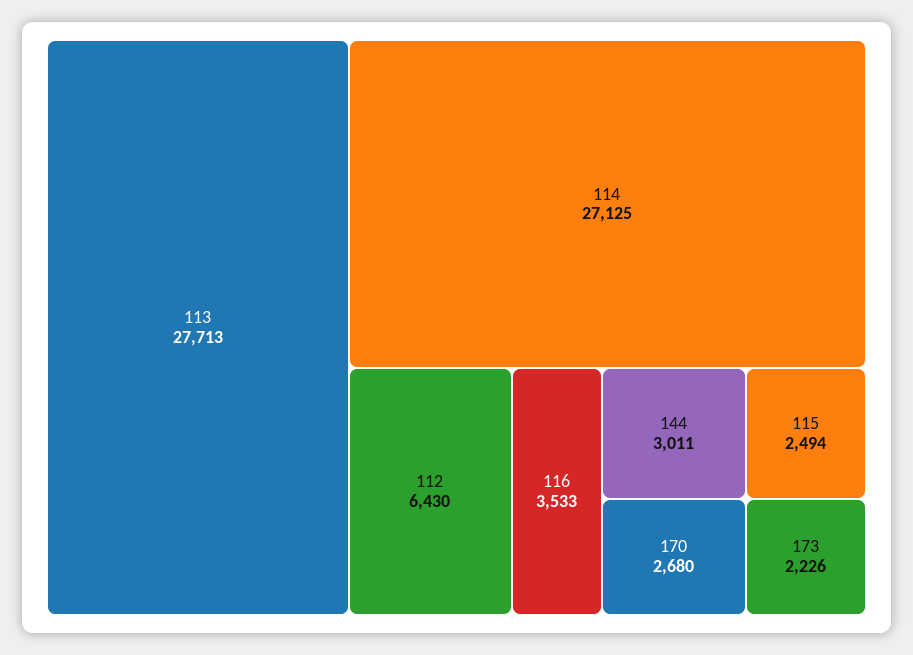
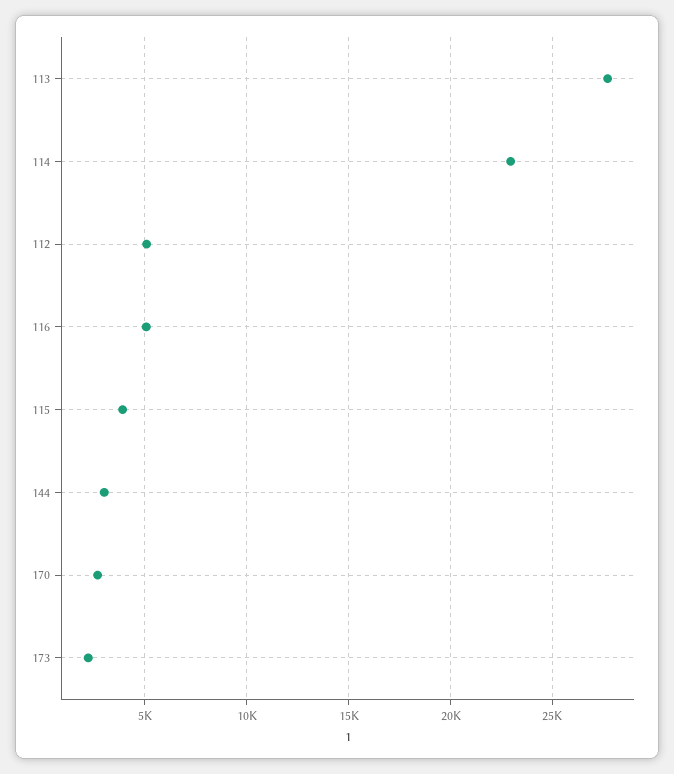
114: 27125 -> 23000
112: 6430 -> 5000
116: 3533 -> 5000
115: 2494 -> 4000

